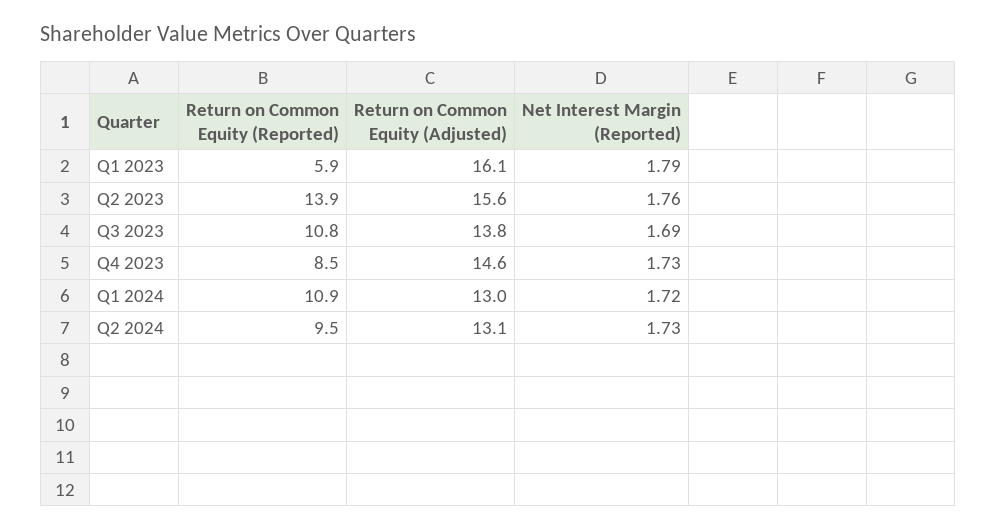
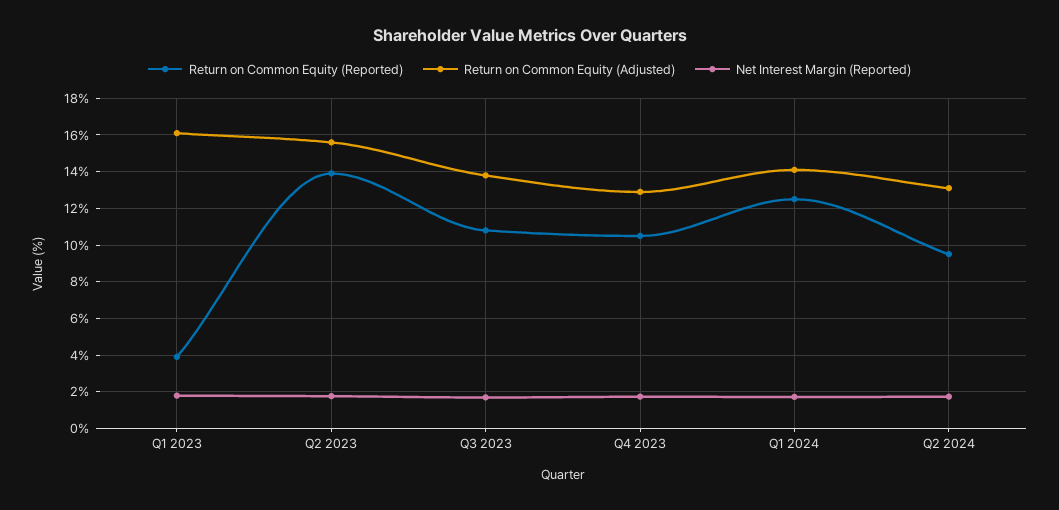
Return on Common Equity (Reported), Q1 2023: 5.9 -> 4
Return on Common Equity (Reported), Q4 2023: 8.5 -> 10.5
Return on Common Equity (Adjusted), Q4 2023: 14.6 -> 13
Return on Common Equity (Reported), Q1 2024: 10.9 -> 12.5
Return on Common Equity (Adjusted), Q1 2024: 13 -> 14

